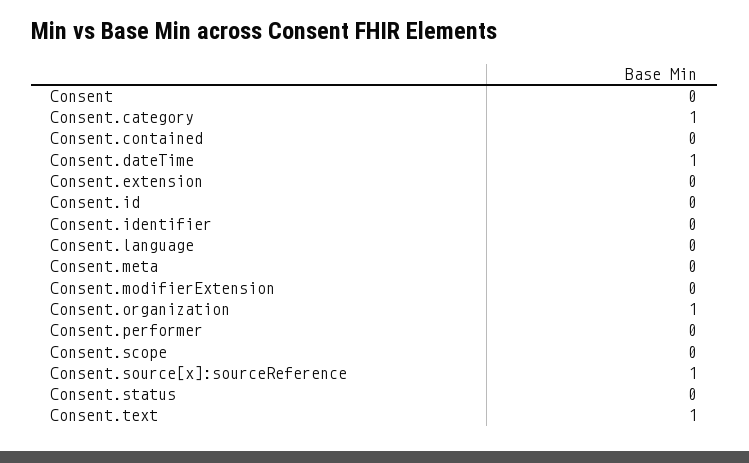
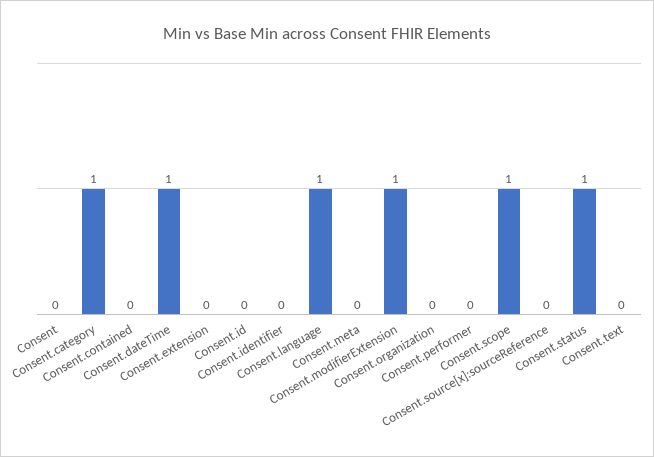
Consent.language: 0 -> 1
Consent.modifierExtension: 0 -> 1
Consent.organization: 1 -> 0
Consent.scope: 0 -> 1
Consent.source[x]:sourceReference: 1 -> 0
Consent.status: 0 -> 1
Consent.text: 1 -> 0

